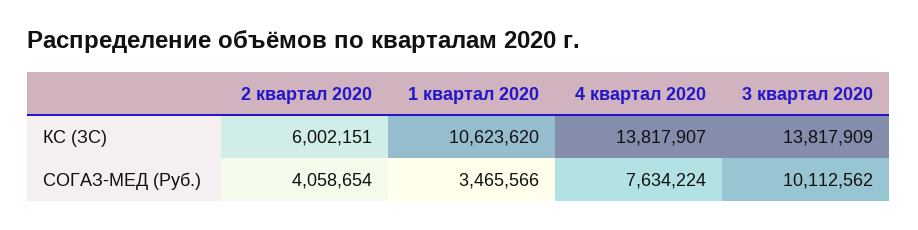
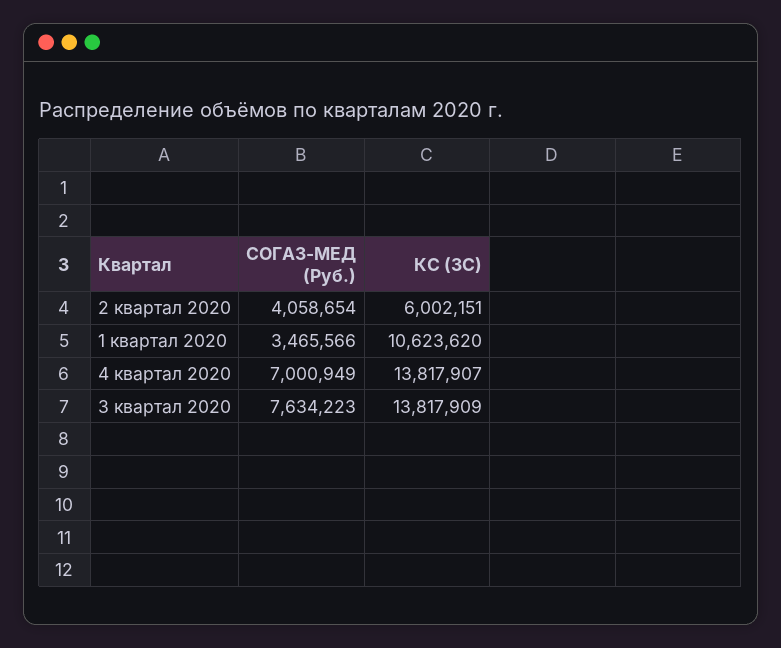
4 квартал 2020, СОГАЗ-МЕД (Руб.): 7634224 -> 7000949
3 квартал 2020, СОГАЗ-МЕД (Руб.): 10112562 -> 7634223

